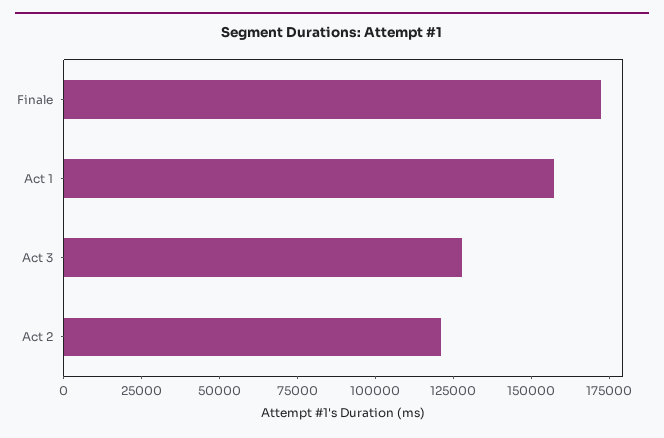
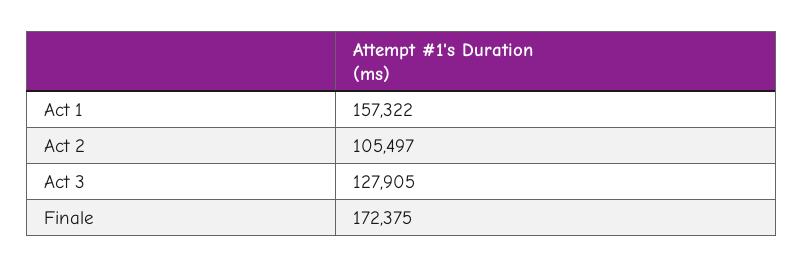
Act 2: 120000 -> 105497

